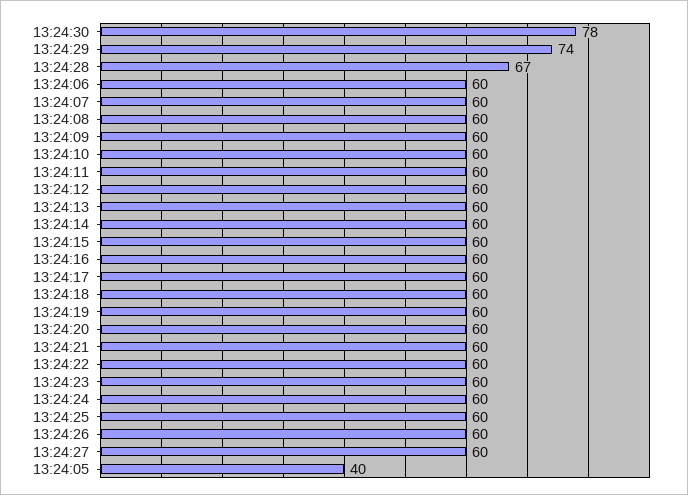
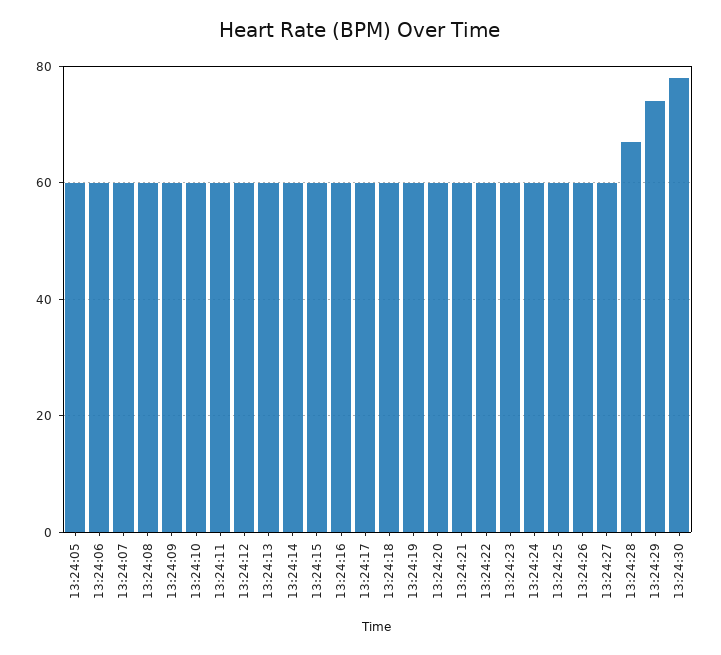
13:24:05: 40 -> 60

